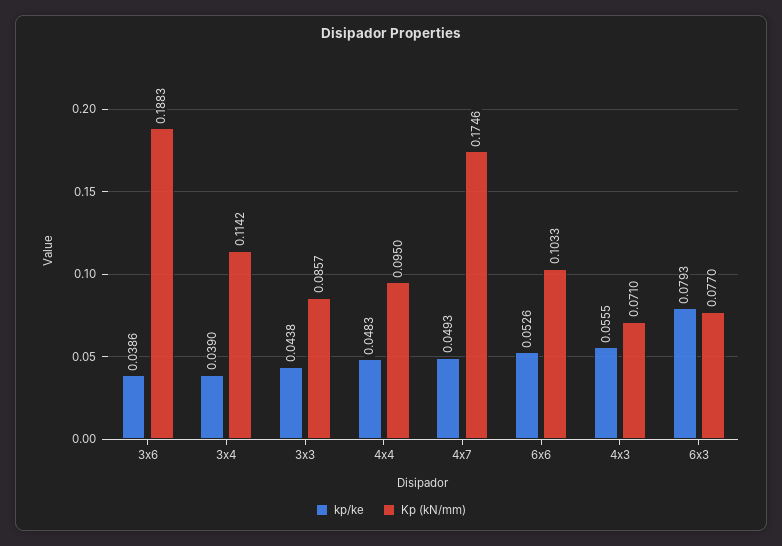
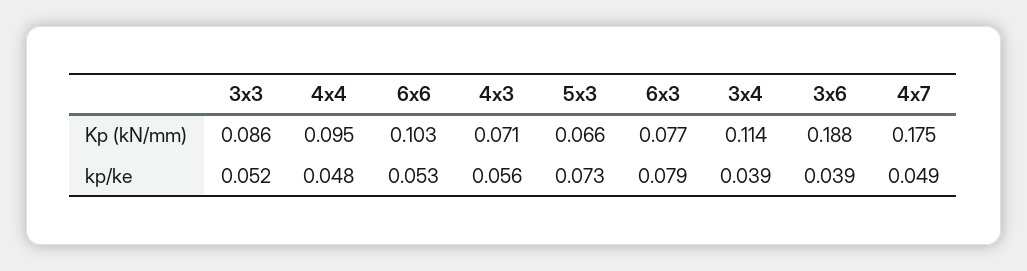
kp/ke, 3x3: 0.0438 -> 0.052
Kp (kN/mm), 5x3: none -> 0.066
kp/ke, 5x3: none -> 0.073

